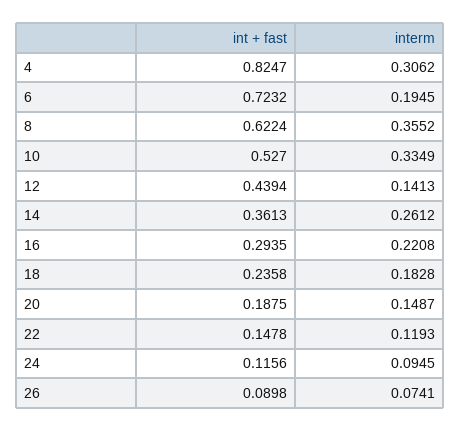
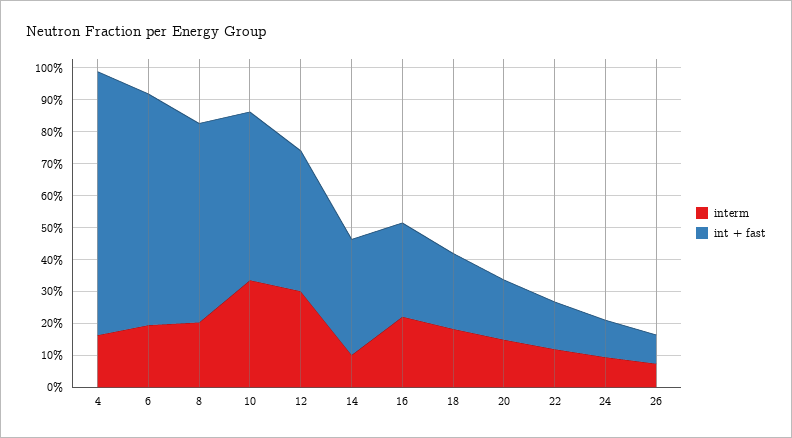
interm, 4: 0.3062 -> 0.15
interm, 8: 0.3552 -> 0.2
interm, 12: 0.1413 -> 0.3
interm, 14: 0.2612 -> 0.1

